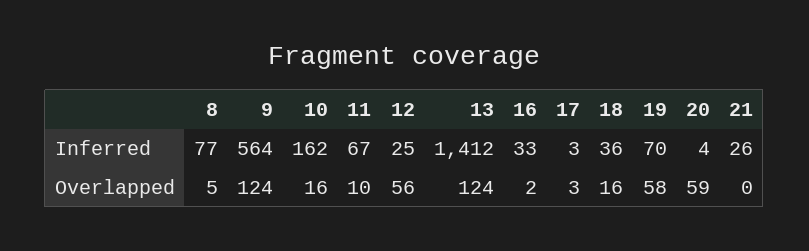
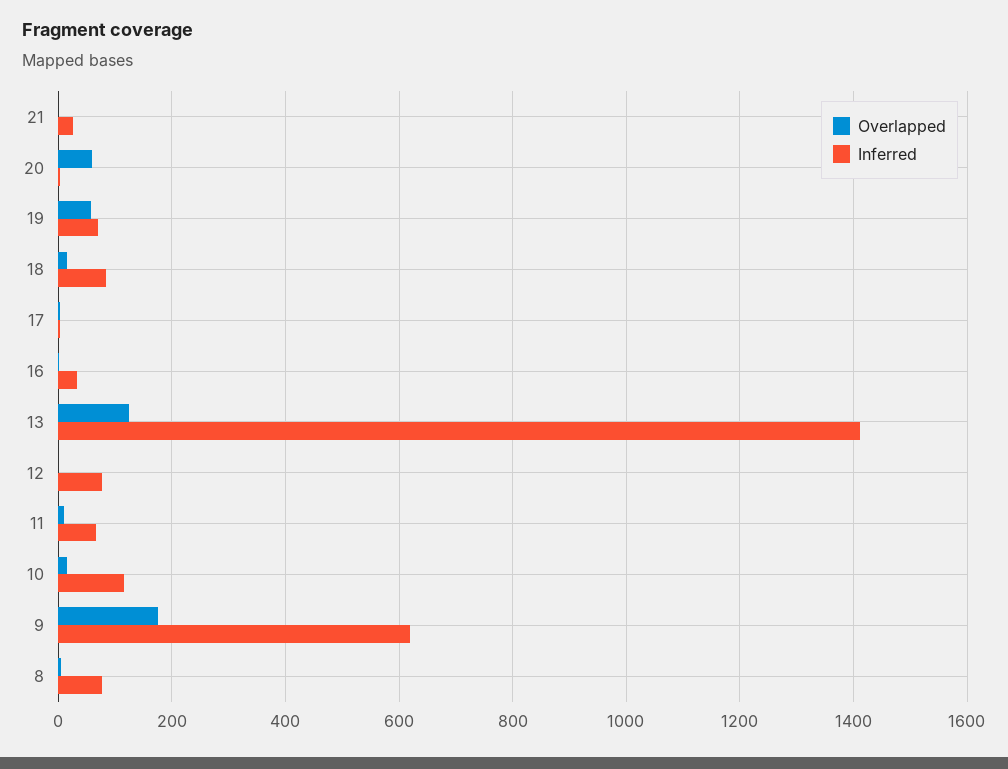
Inferred, 9: 564 -> 620
Inferred, 10: 162 -> 120
Inferred, 12: 25 -> 80
Inferred, 18: 36 -> 80
Overlapped, 9: 124 -> 180
Overlapped, 12: 56 -> 0

